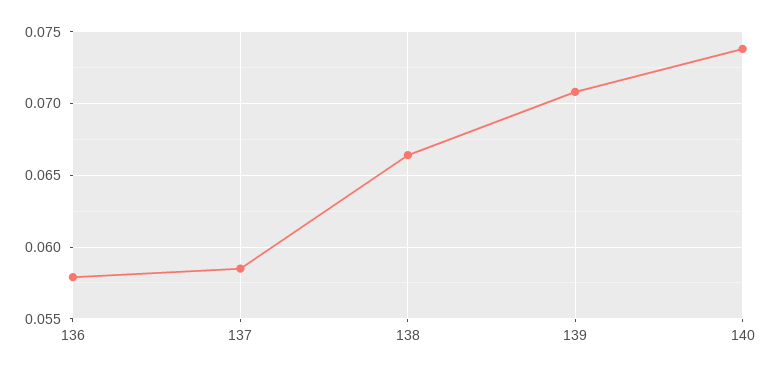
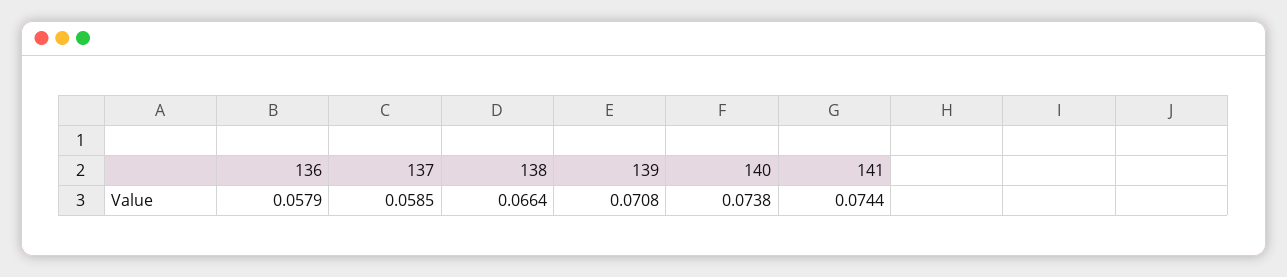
141: none -> 0.0744

